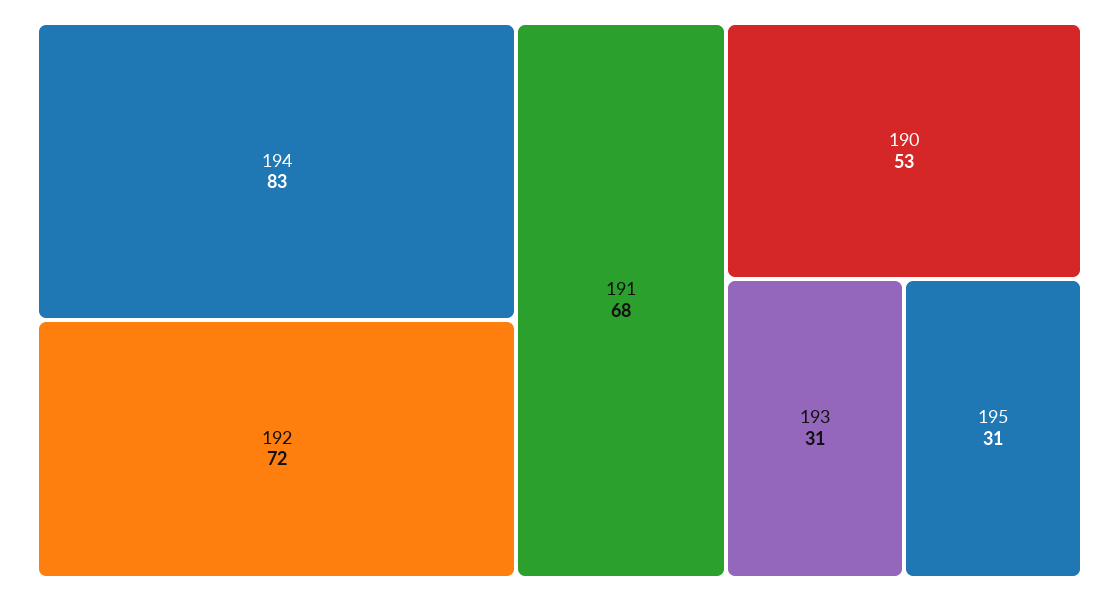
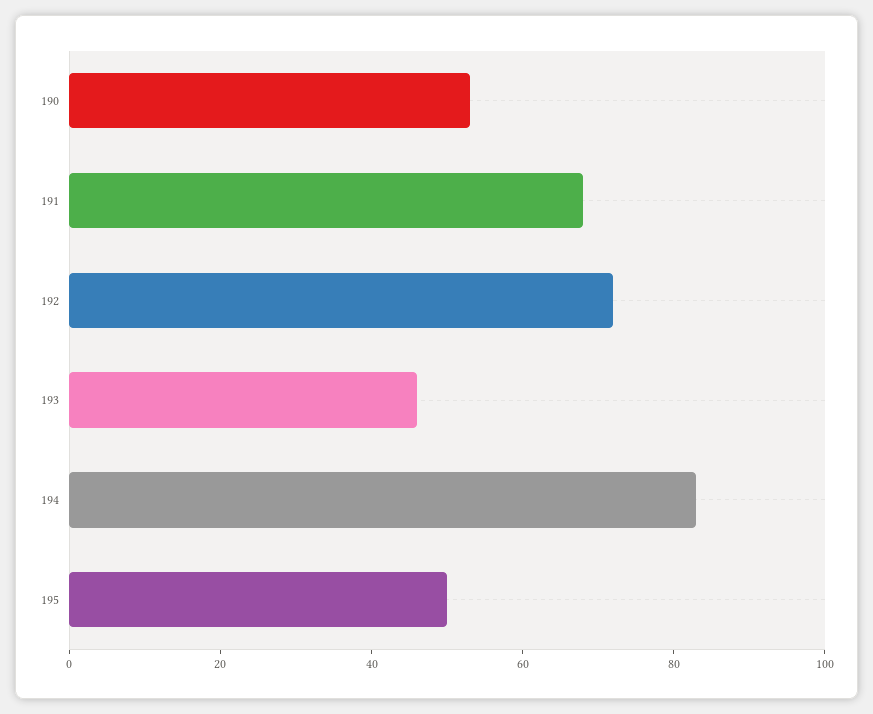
193: 31 -> 45
195: 31 -> 50

